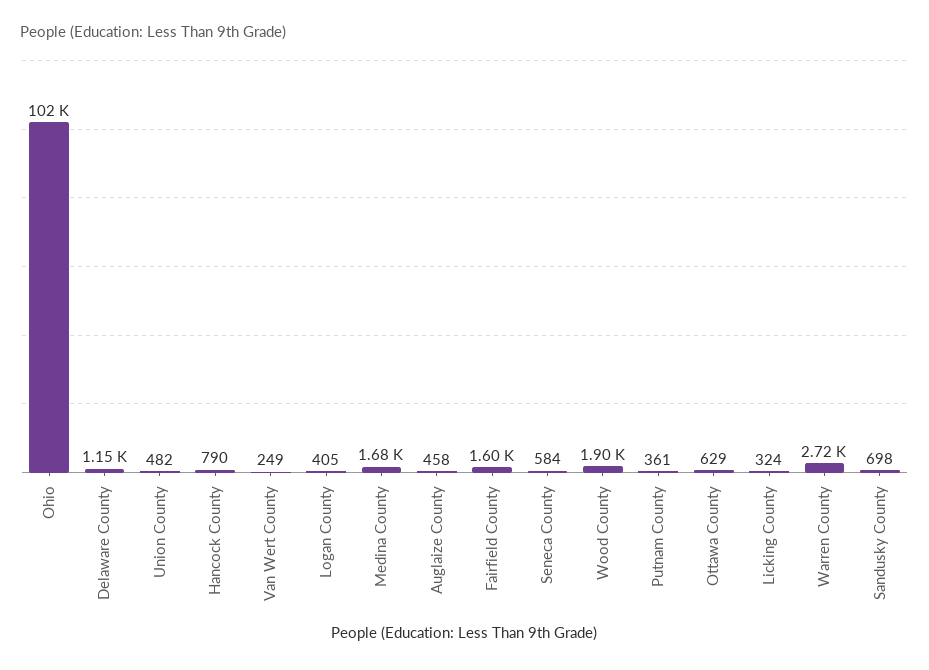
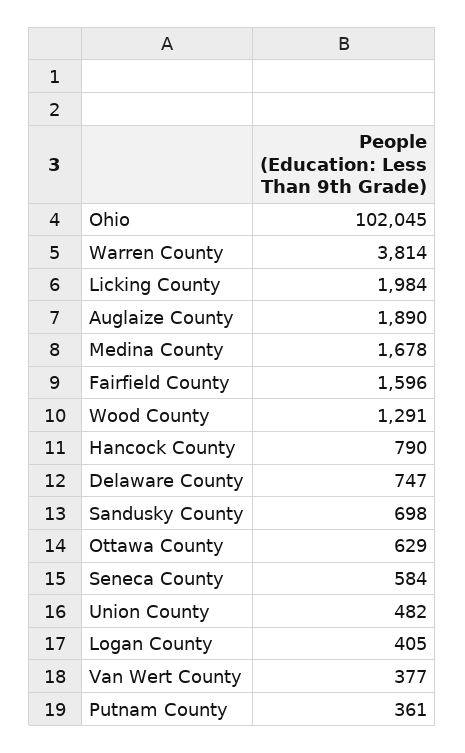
Delaware County: 1150 -> 747
Van Wert County: 249 -> 377
Auglaize County: 458 -> 1890
Wood County: 1900 -> 1291
Licking County: 324 -> 1984
Warren County: 2720 -> 3814

